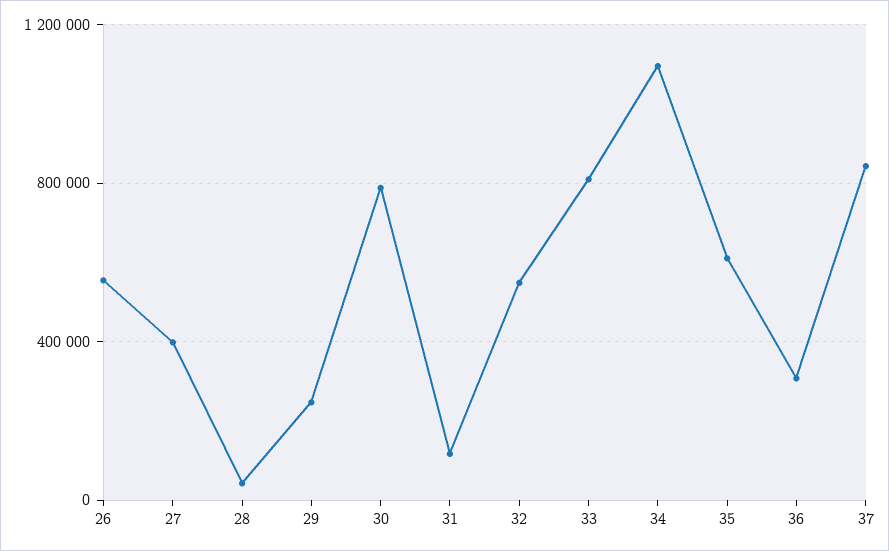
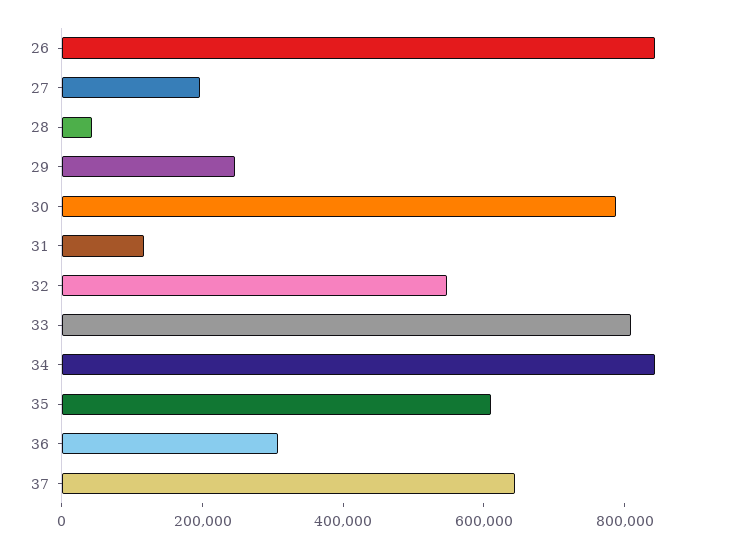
26: 550000 -> 850000
27: 400000 -> 200000
34: 1100000 -> 850000
37: 850000 -> 650000

